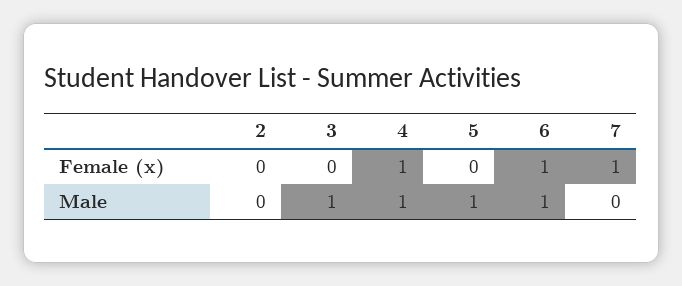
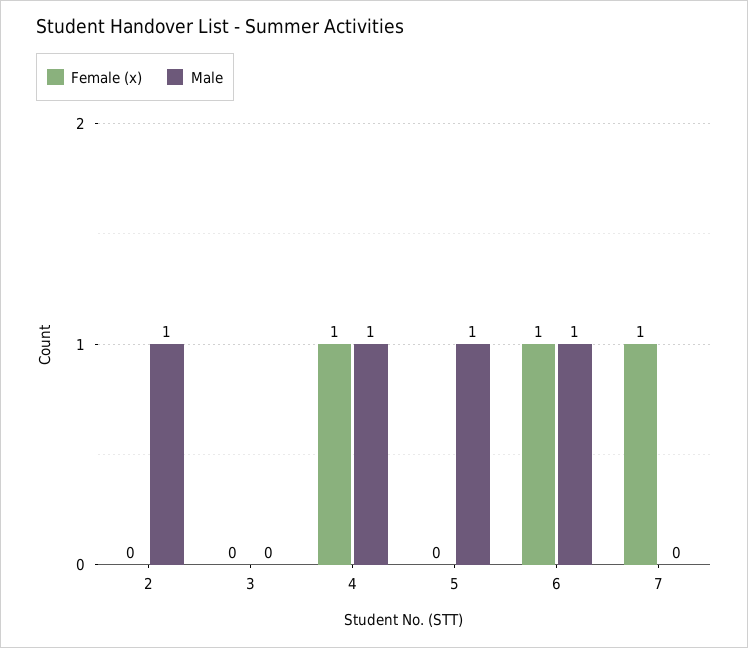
Male, 2: 0 -> 1
Male, 3: 1 -> 0

